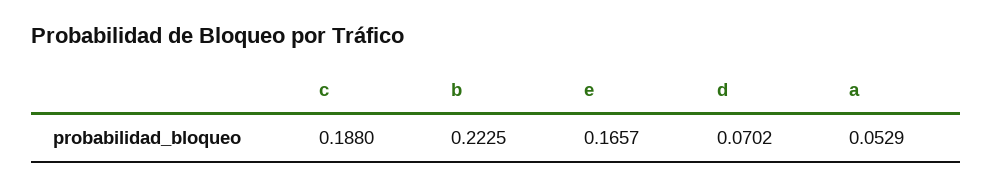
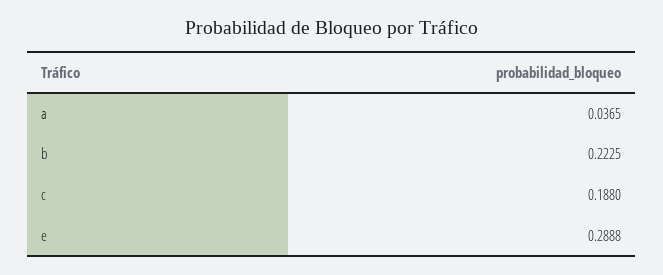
e: 0.1657 -> 0.2888
d: 0.0702 -> none
a: 0.0529 -> 0.0365

